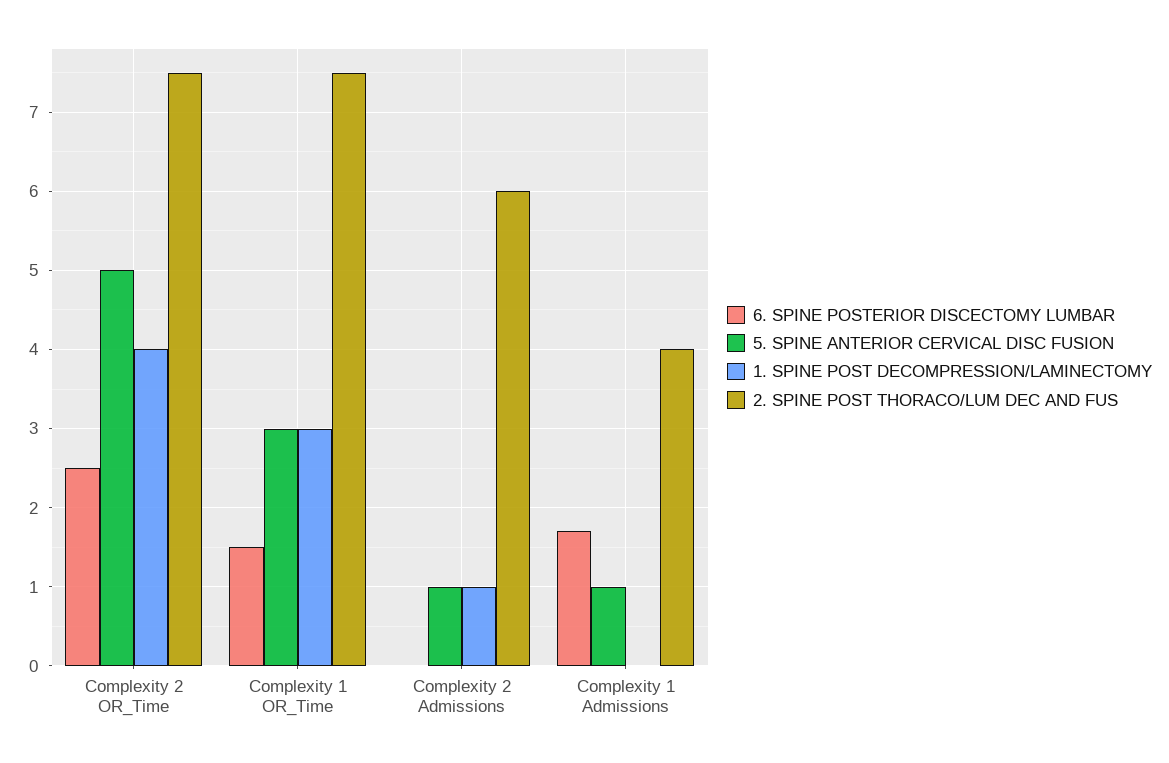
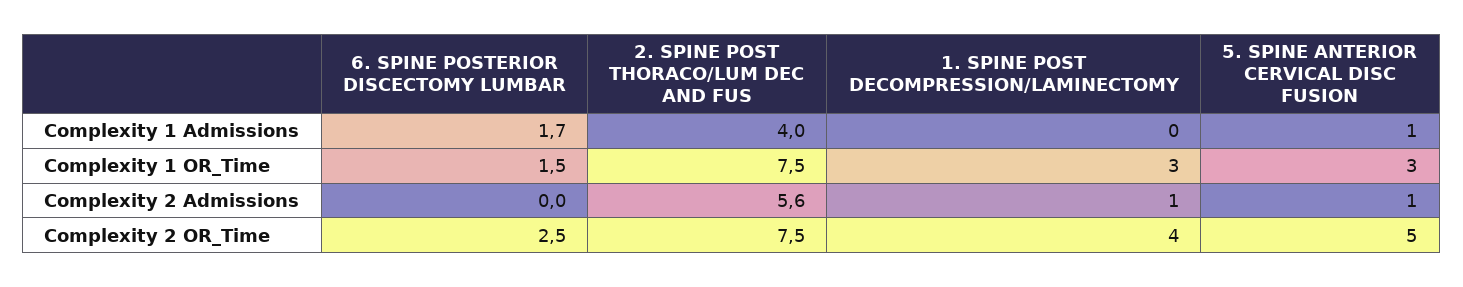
2. SPINE POST THORACO/LUM DEC AND FUS, Complexity 2 Admissions: 6 -> 5.6

